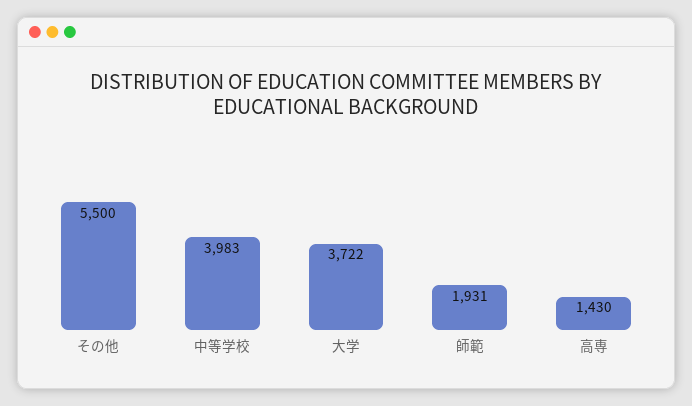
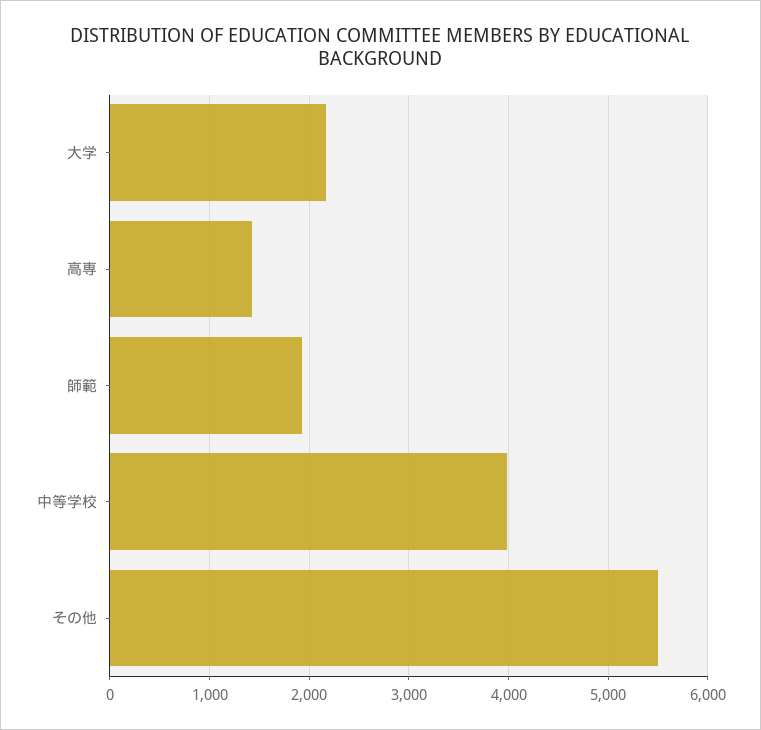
大学: 3722 -> 2200

